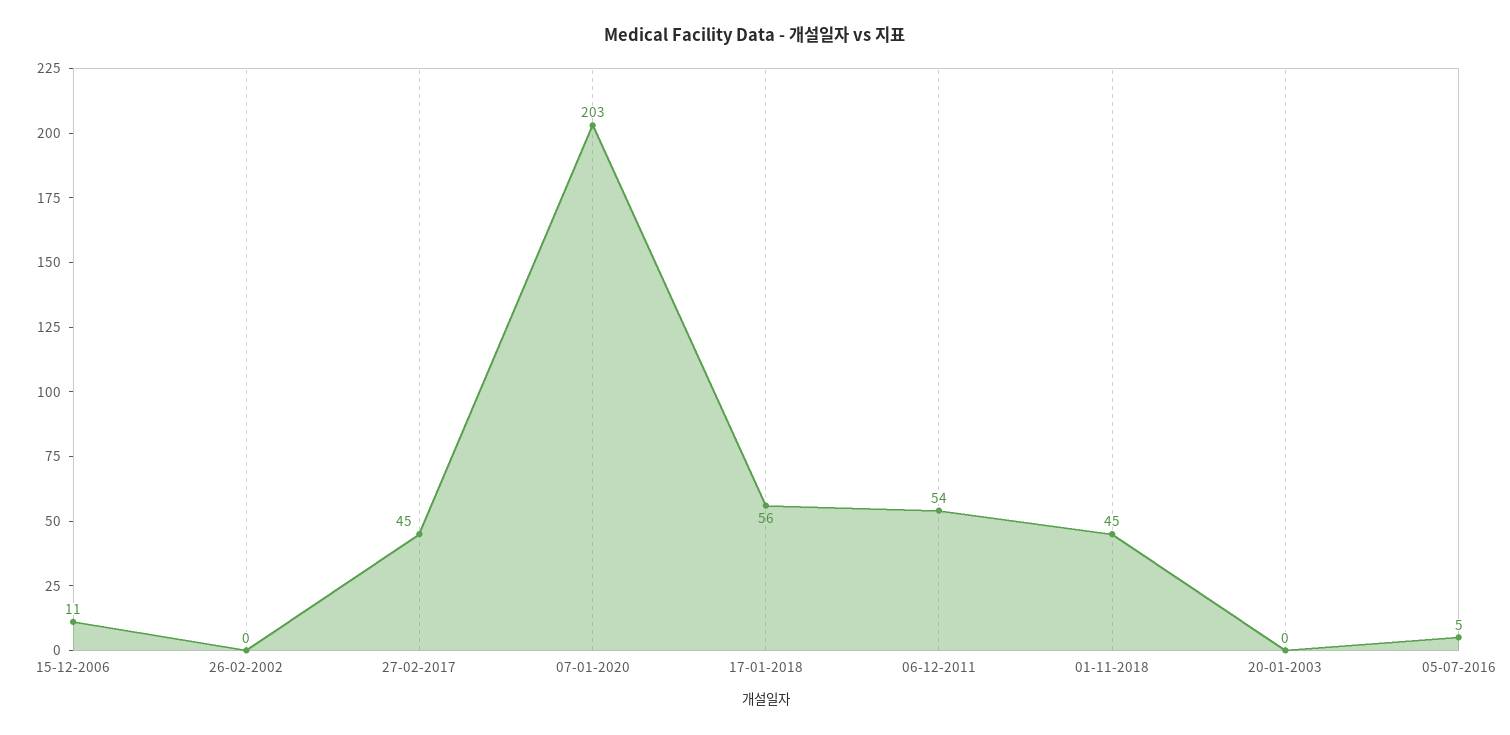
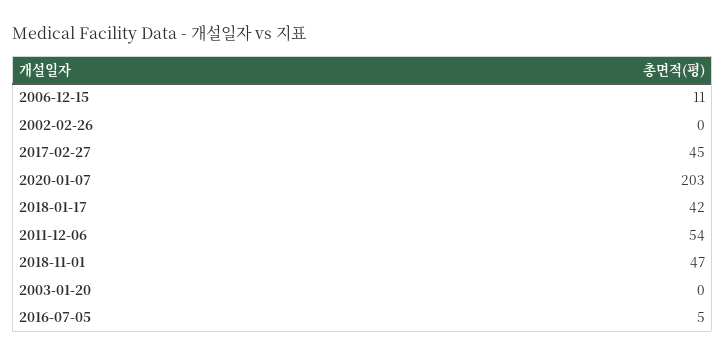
17-01-2018: 56 -> 42
01-11-2018: 45 -> 47

